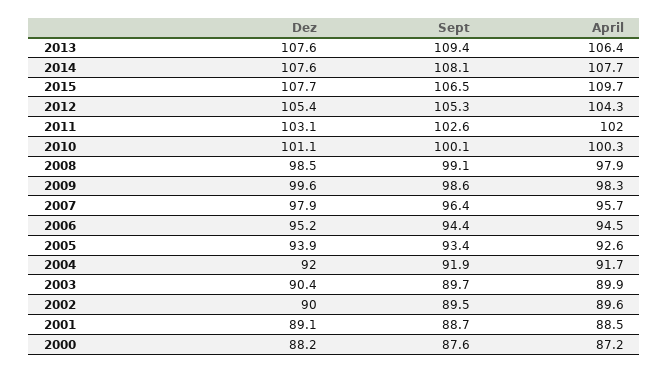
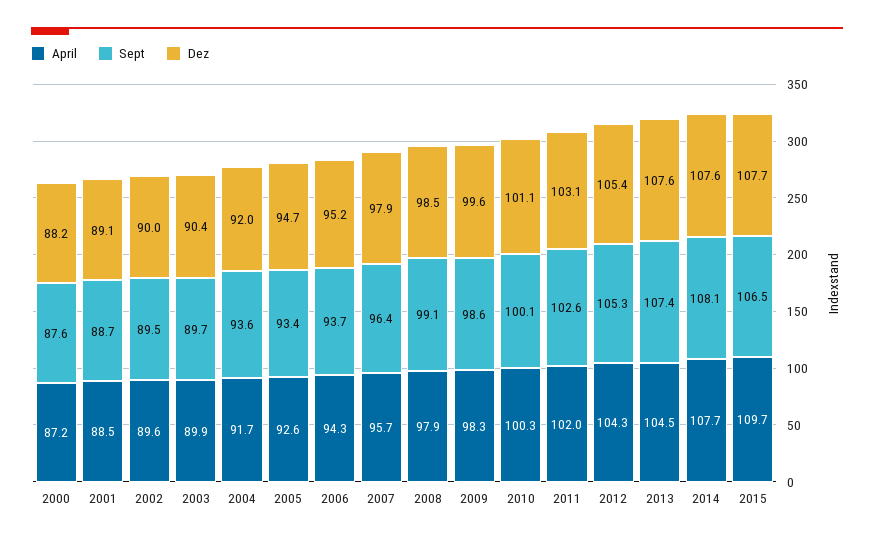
Sept, 2013: 109.4 -> 107.4
April, 2013: 106.4 -> 104.5
Sept, 2006: 94.4 -> 93.7
April, 2006: 94.5 -> 94.3
Dez, 2005: 93.9 -> 94.7
Sept, 2004: 91.9 -> 93.6

